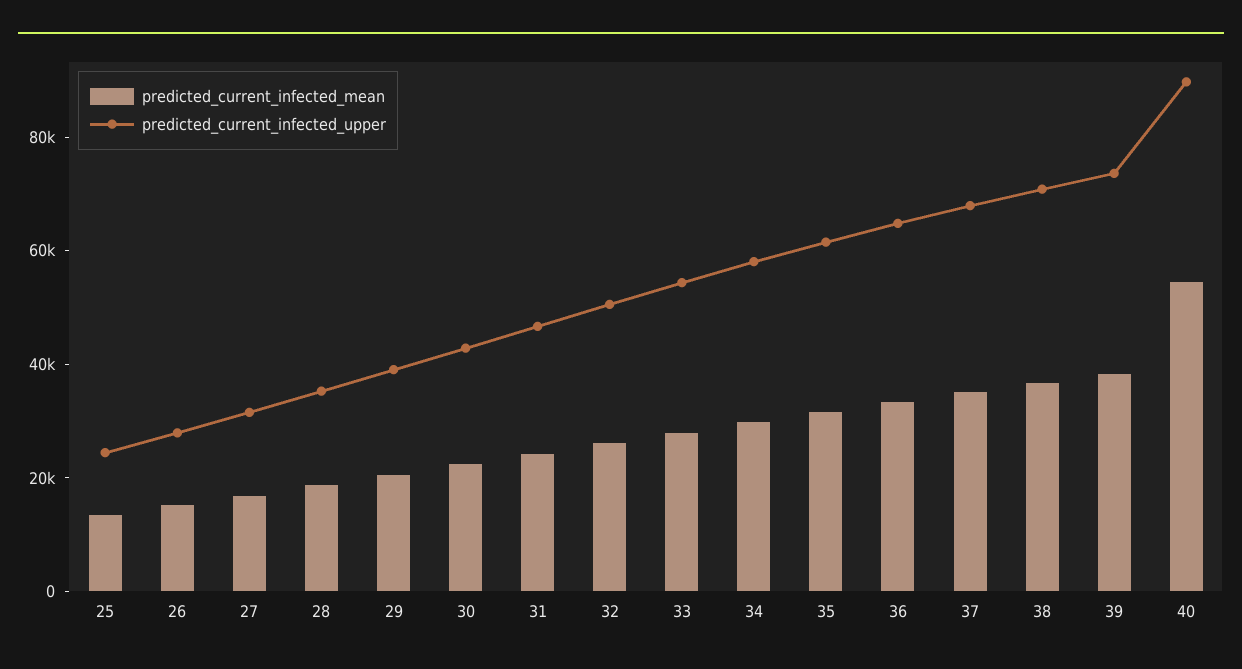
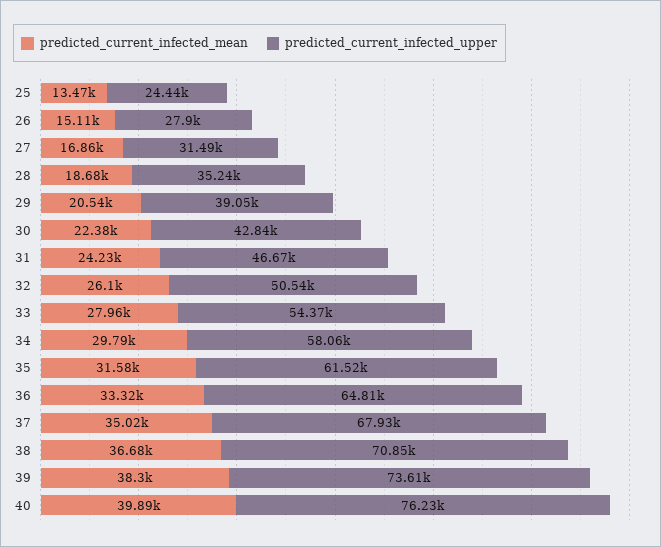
predicted_current_infected_mean, 40: 55000 -> 39890
predicted_current_infected_upper, 40: 90000 -> 76230

